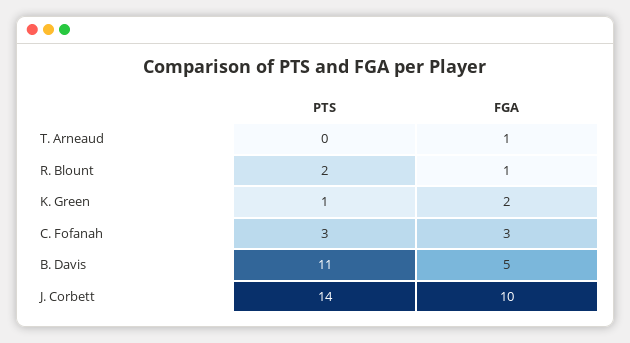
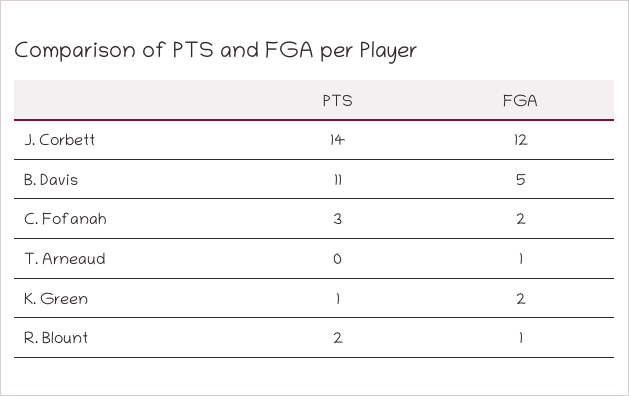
FGA, C. Fofanah: 3 -> 2
FGA, J. Corbett: 10 -> 12

